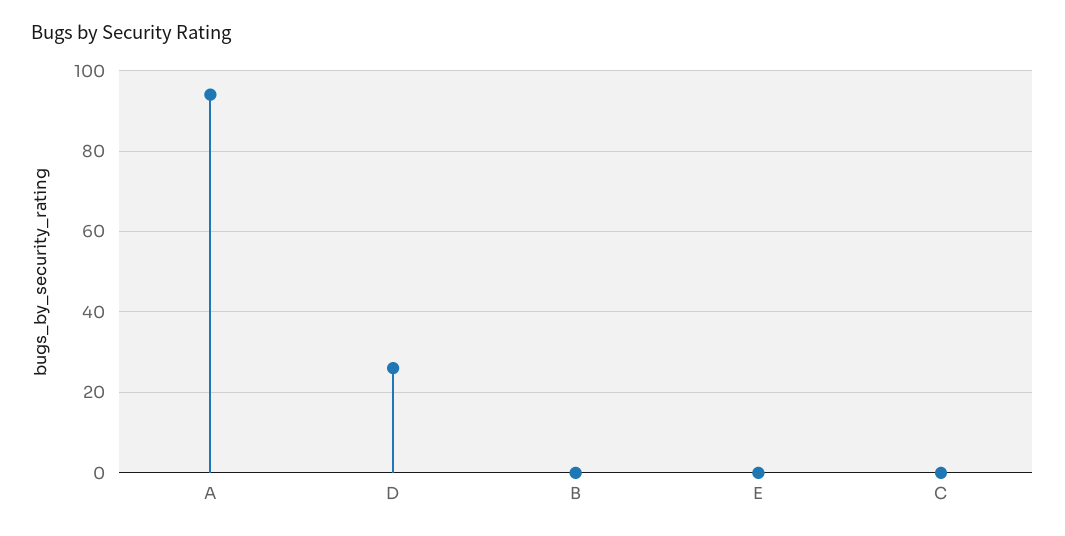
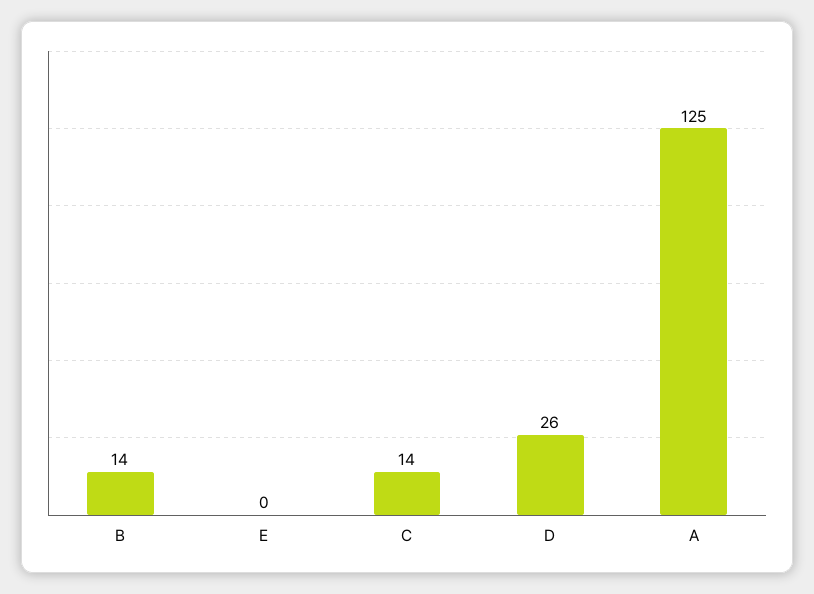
A: 95 -> 125
B: 0 -> 14
C: 0 -> 14

